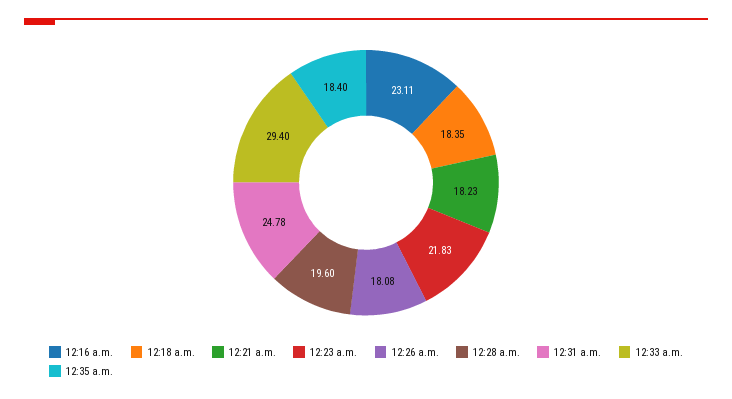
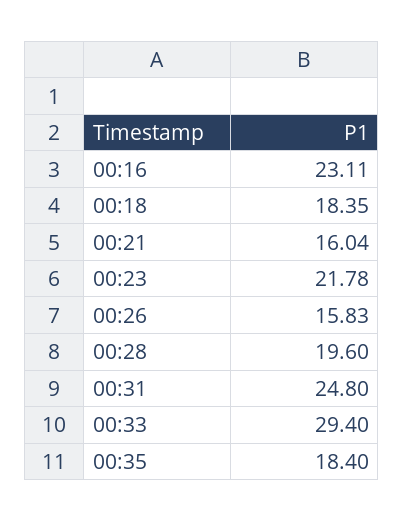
12:21 a.m.: 18.23 -> 16.04
12:23 a.m.: 21.83 -> 21.78
12:26 a.m.: 18.08 -> 15.83
12:31 a.m.: 24.78 -> 24.8

